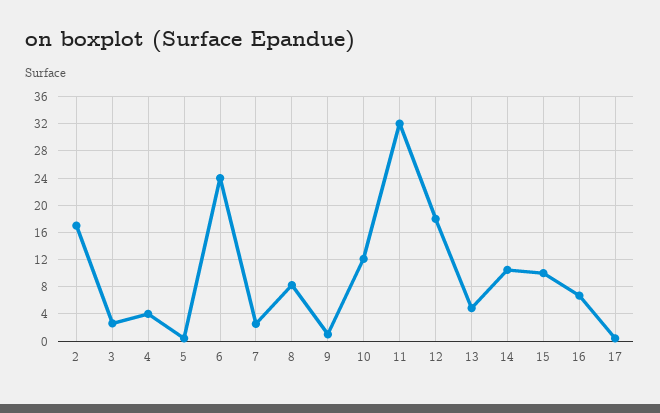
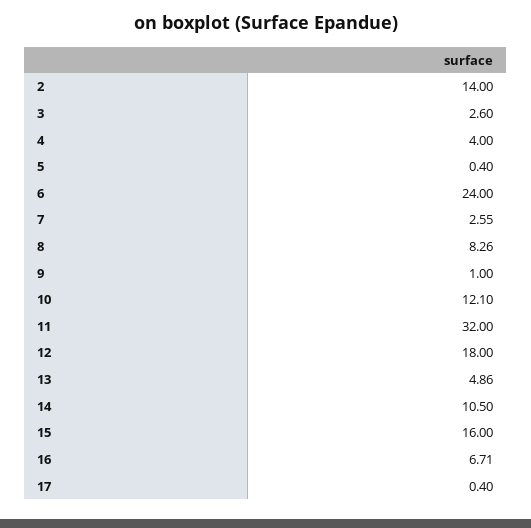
2: 17 -> 14
15: 10 -> 16

